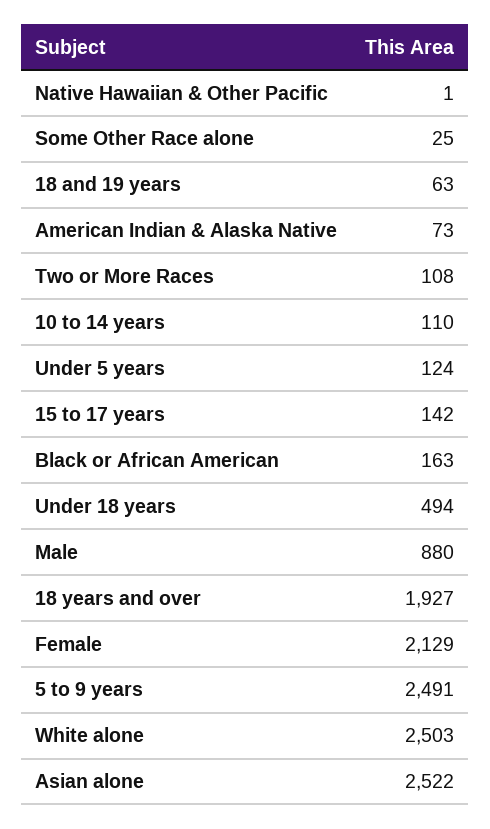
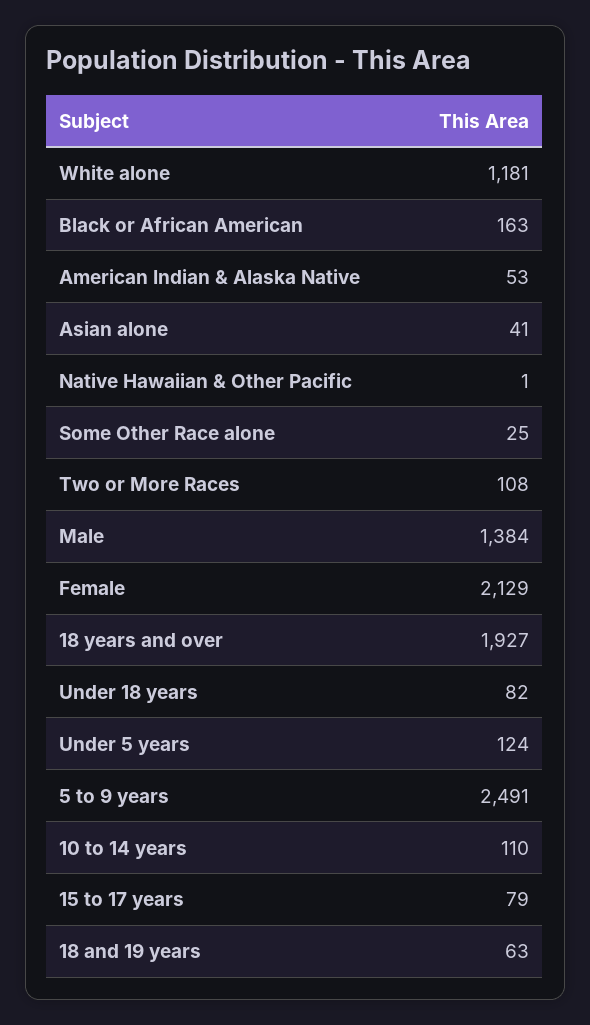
American Indian & Alaska Native: 73 -> 53
15 to 17 years: 142 -> 79
Under 18 years: 494 -> 82
Male: 880 -> 1384
White alone: 2503 -> 1181
Asian alone: 2522 -> 41

